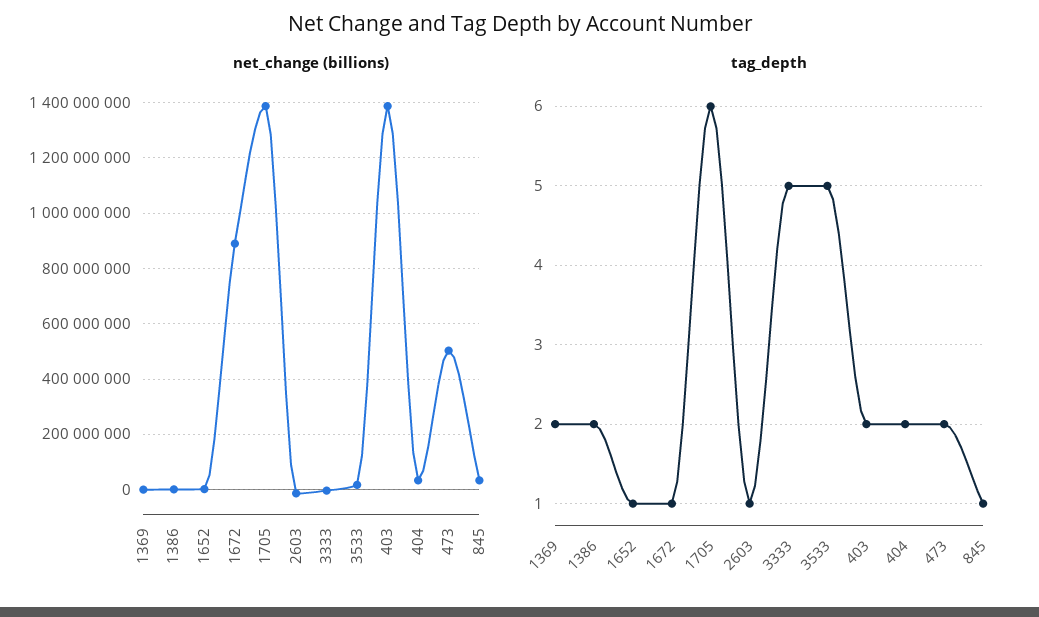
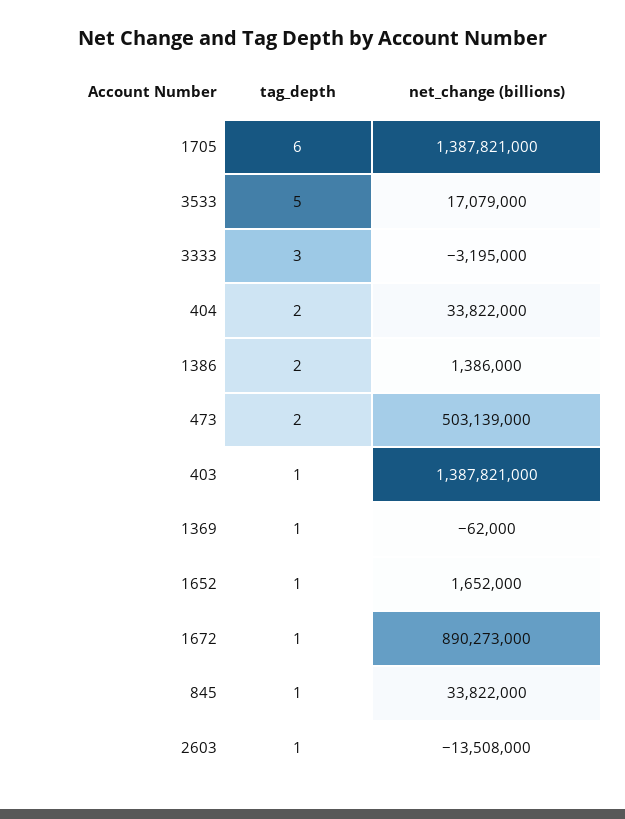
tag_depth, 1369: 2 -> 1
tag_depth, 3333: 5 -> 3
tag_depth, 403: 2 -> 1

